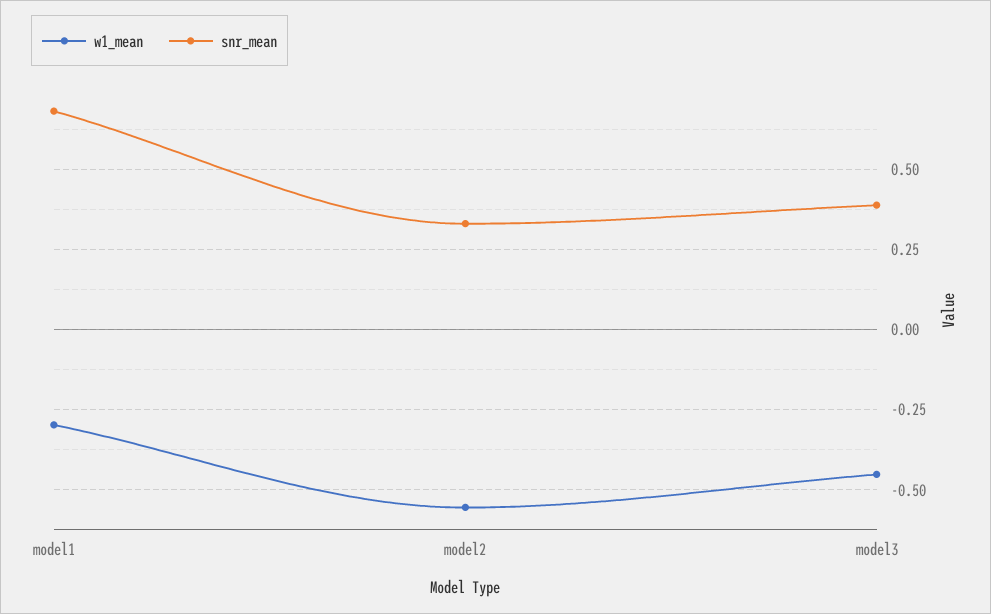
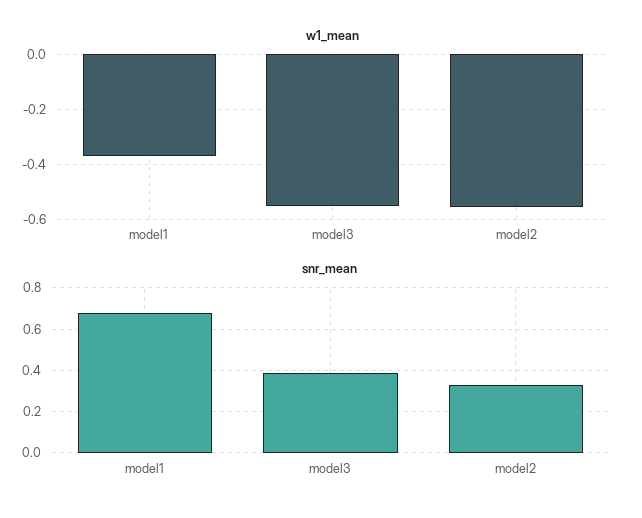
w1_mean, model1: -0.3 -> -0.375
w1_mean, model3: -0.45 -> -0.55

